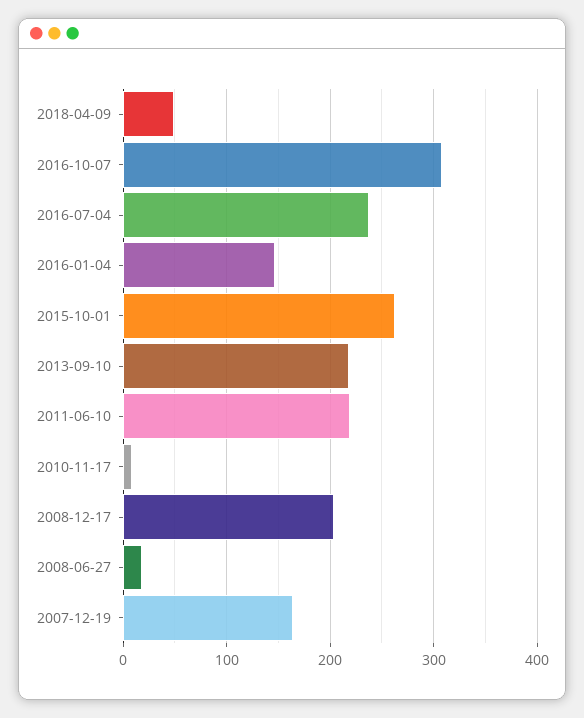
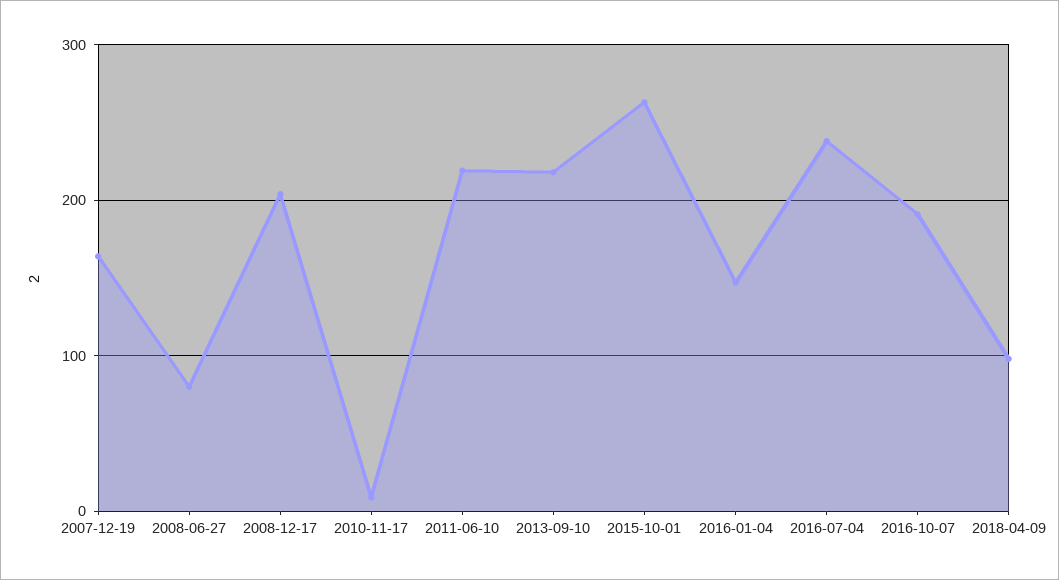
2018-04-09: 50 -> 100
2016-10-07: 310 -> 190
2008-06-27: 20 -> 80

